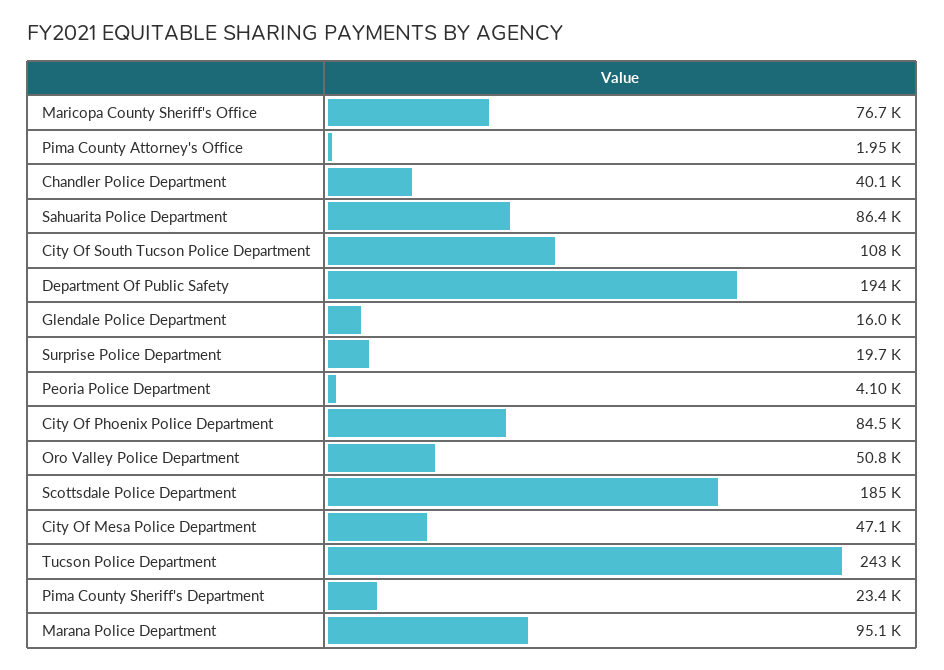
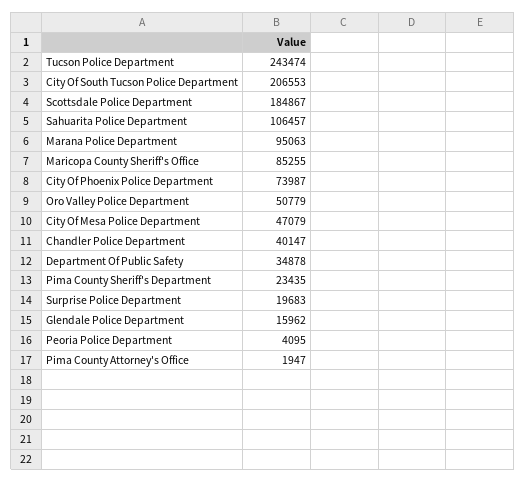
Maricopa County Sheriff's Office: 76700 -> 85255
Sahuarita Police Department: 86400 -> 106457
City Of South Tucson Police Department: 108000 -> 206553
Department Of Public Safety: 194000 -> 34878
City Of Phoenix Police Department: 84500 -> 73987

